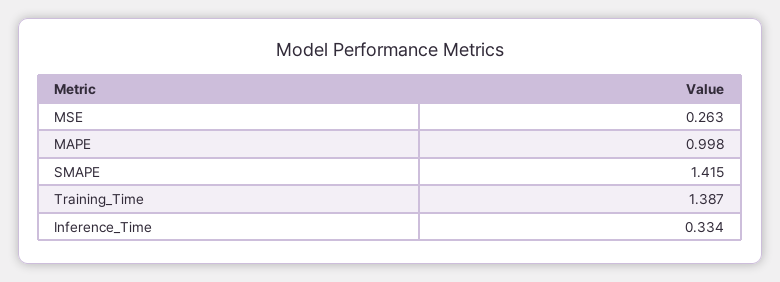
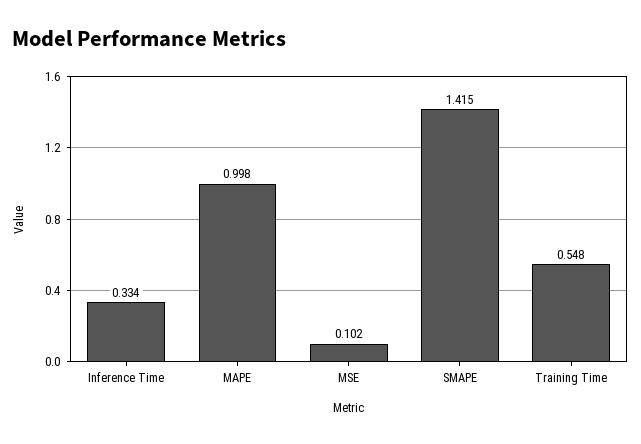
MSE: 0.263 -> 0.102
Training_Time: 1.387 -> 0.548

